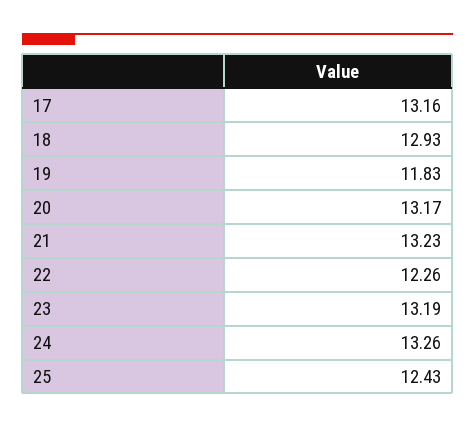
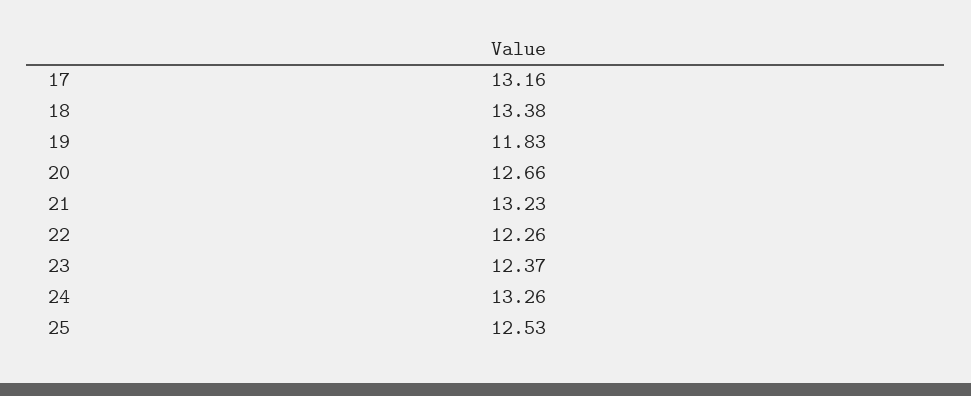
18: 12.93 -> 13.38
20: 13.17 -> 12.66
23: 13.19 -> 12.37
25: 12.43 -> 12.53

